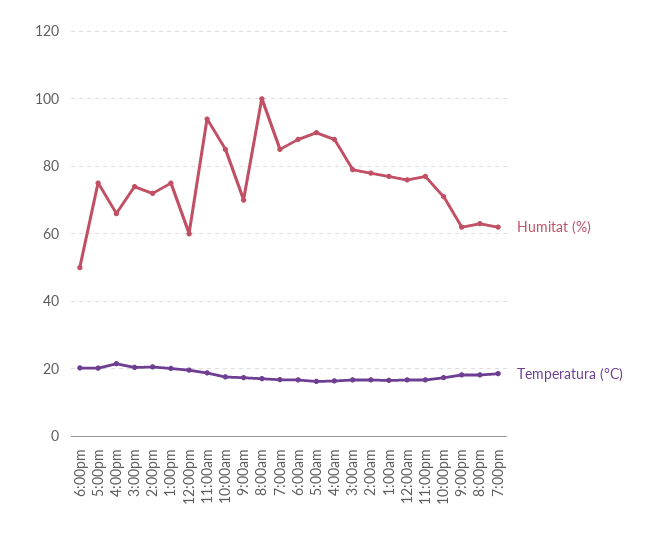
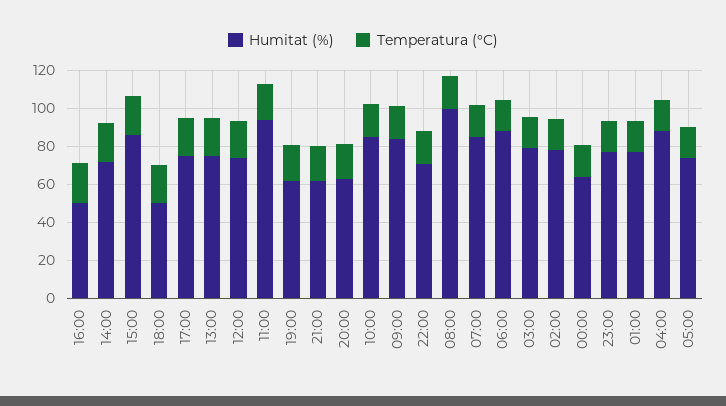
Humitat (%), 4:00pm: 66 -> 50
Humitat (%), 3:00pm: 74 -> 85
Humitat (%), 12:00pm: 60 -> 75
Humitat (%), 9:00am: 70 -> 85
Humitat (%), 5:00am: 90 -> 75
Humitat (%), 12:00am: 76 -> 65

